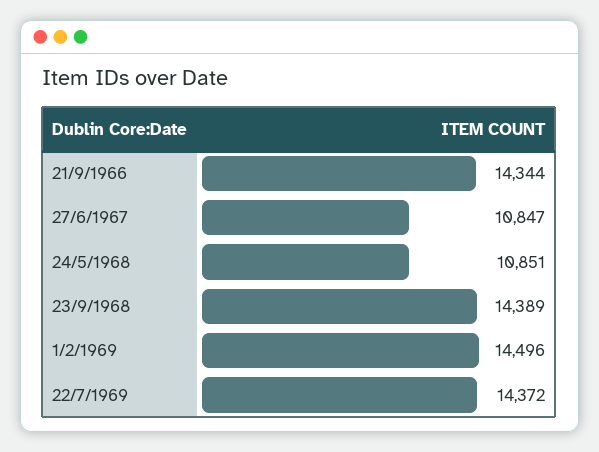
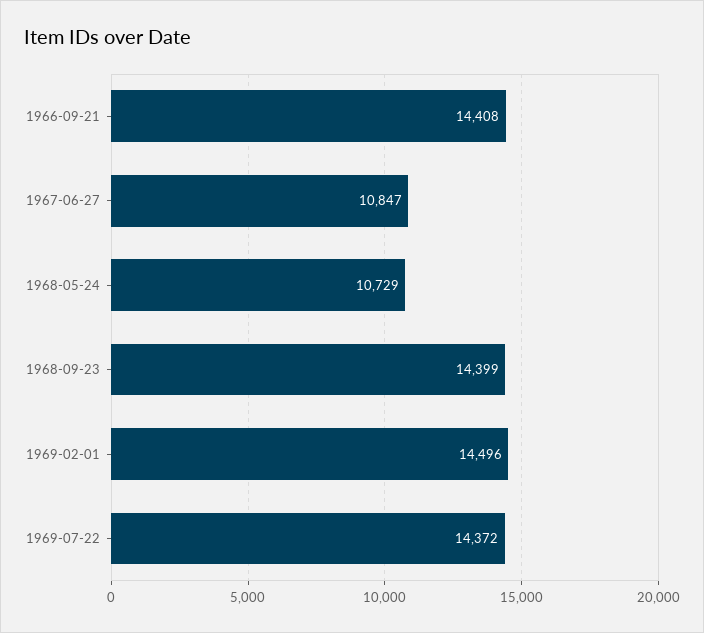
21/9/1966: 14344 -> 14408
24/5/1968: 10851 -> 10729
23/9/1968: 14389 -> 14399

